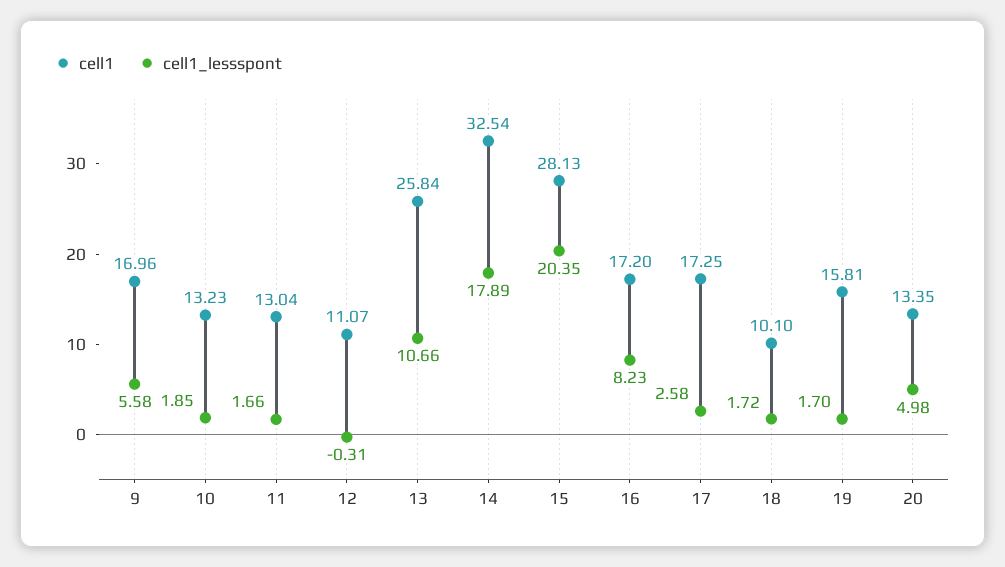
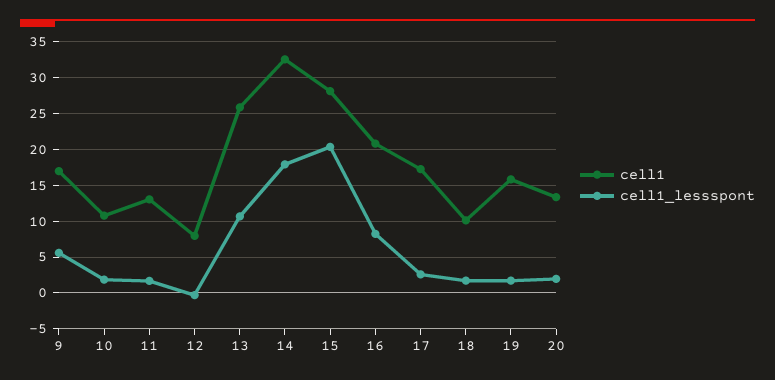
cell1, 10: 13.23 -> 11
cell1, 12: 11.07 -> 8
cell1, 16: 17.2 -> 21
cell1_lessspont, 20: 4.98 -> 2

